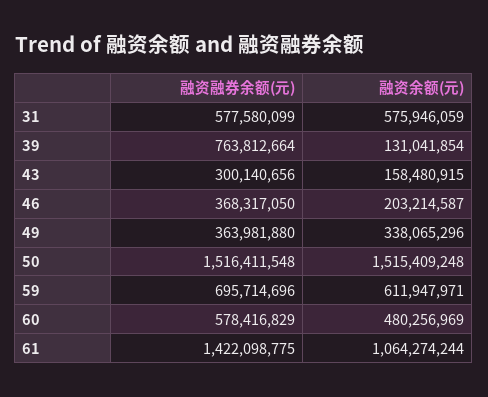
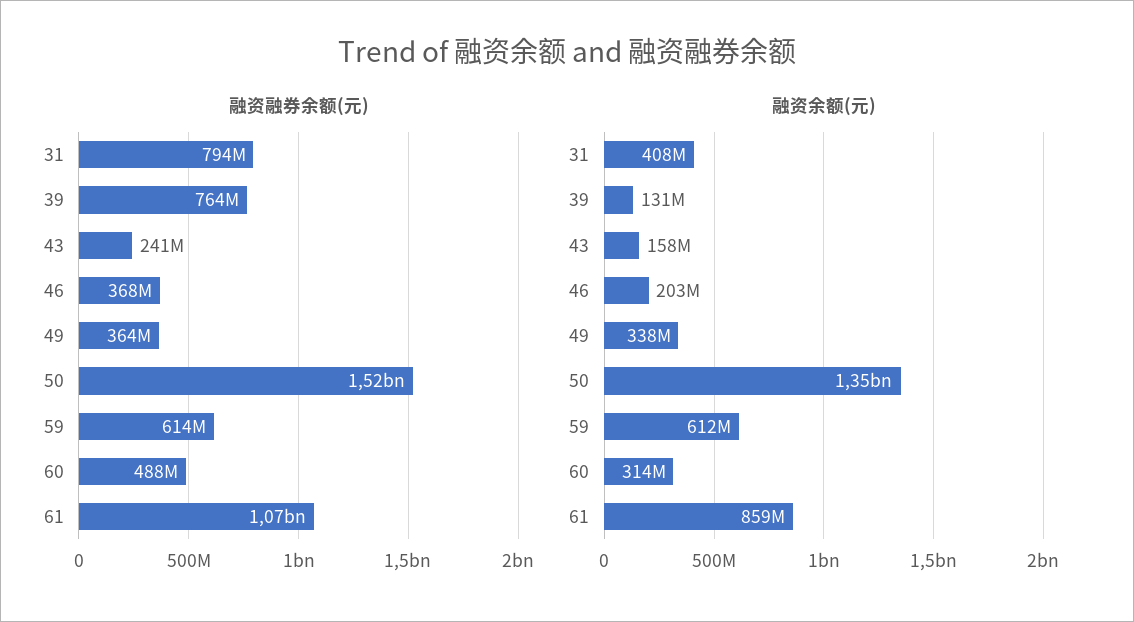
融资融券余额(元), 31: 577580099 -> 794000000
融资余额(元), 31: 575946059 -> 408000000
融资融券余额(元), 43: 300140656 -> 241000000
融资余额(元), 50: 1515409248 -> 1350000000
融资融券余额(元), 59: 695714696 -> 614000000
融资融券余额(元), 60: 578416829 -> 488000000
融资余额(元), 60: 480256969 -> 314000000
融资融券余额(元), 61: 1422098775 -> 1070000000
融资余额(元), 61: 1064274244 -> 859000000

